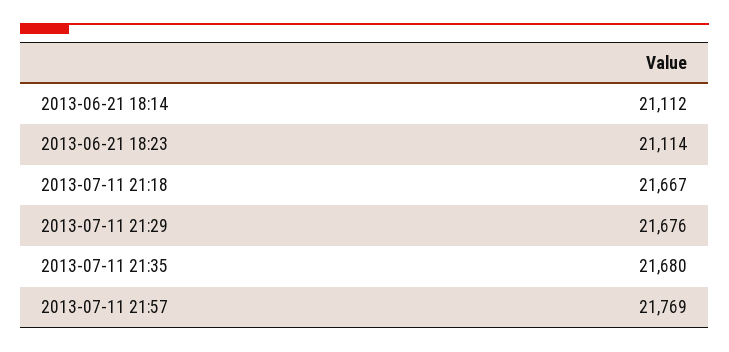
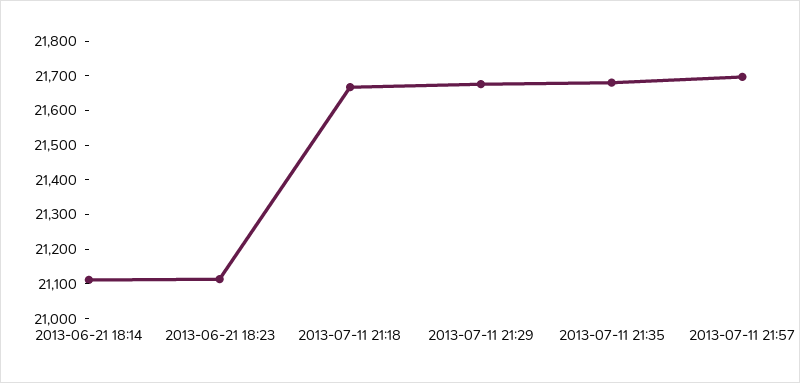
2013-07-11 21:57: 21769 -> 21700

